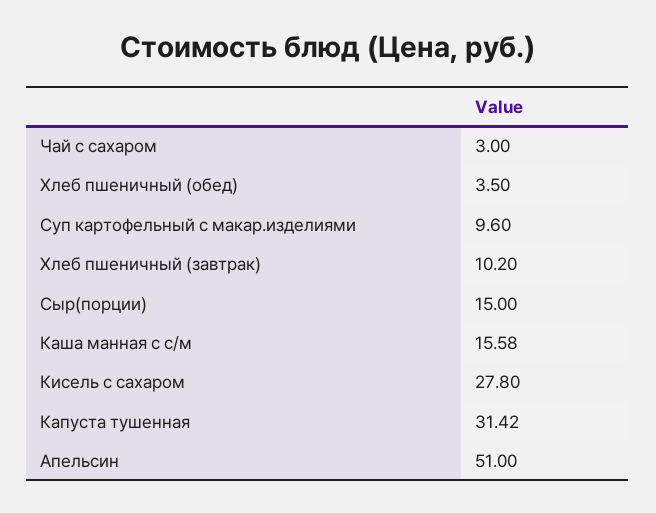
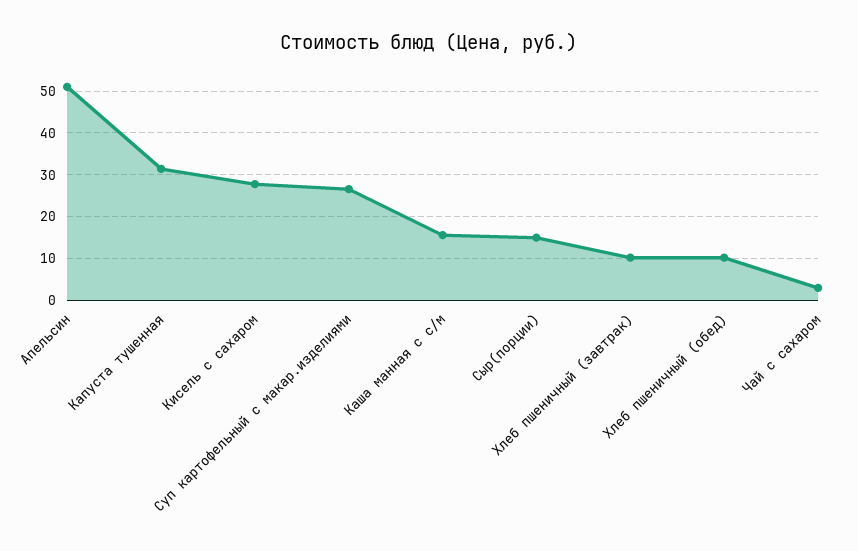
Хлеб пшеничный (обед): 3.5 -> 10
Суп картофельный с макар.изделиями: 9.6 -> 26

